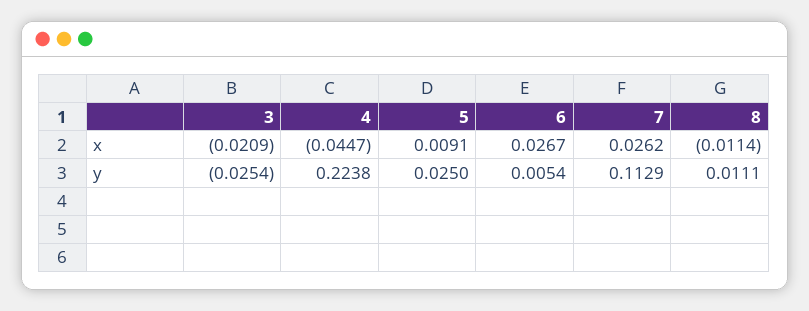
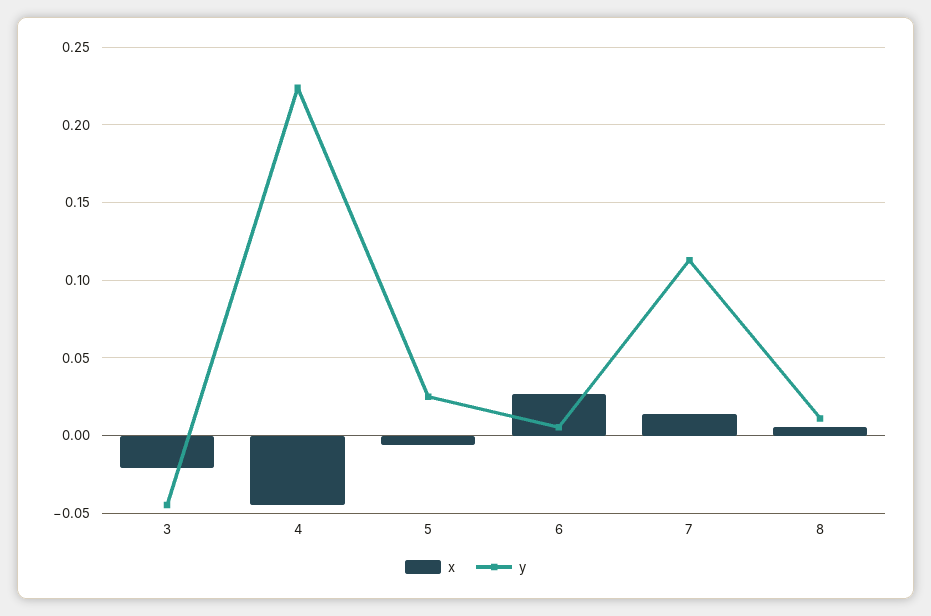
x, 5: 0.0091 -> -0.005
x, 7: 0.0262 -> 0.015
x, 8: -0.0114 -> 0.005
y, 3: -0.0254 -> -0.045

